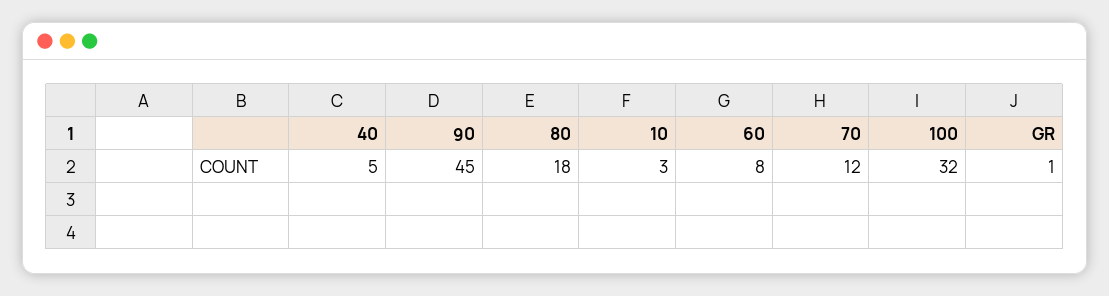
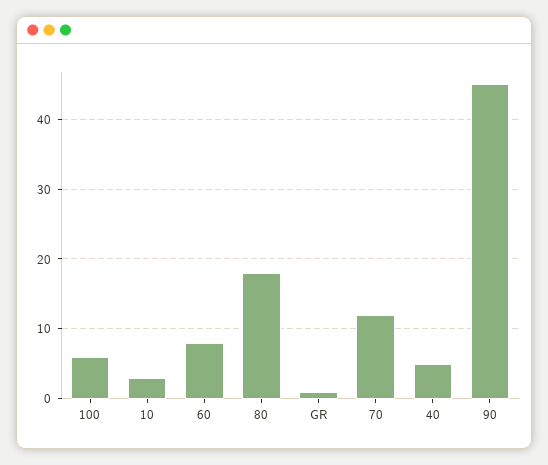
100: 32 -> 6

